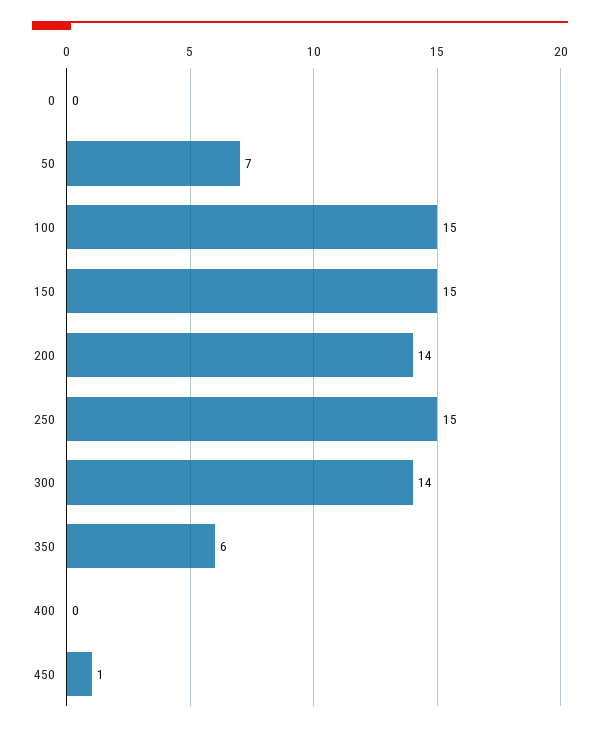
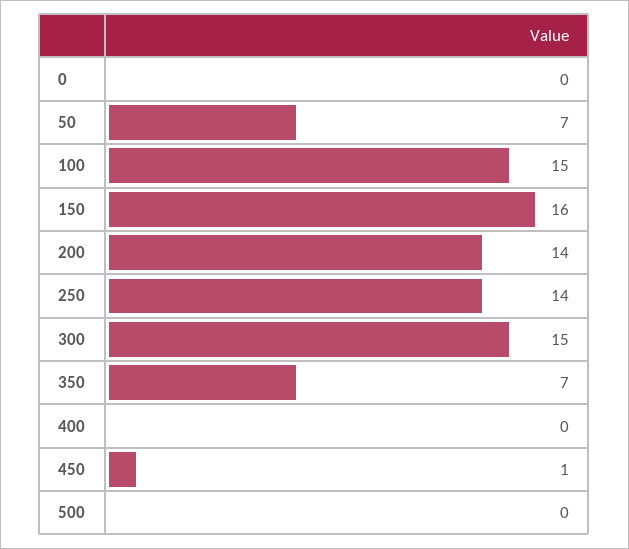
150: 15 -> 16
250: 15 -> 14
300: 14 -> 15
350: 6 -> 7
500: none -> 0

